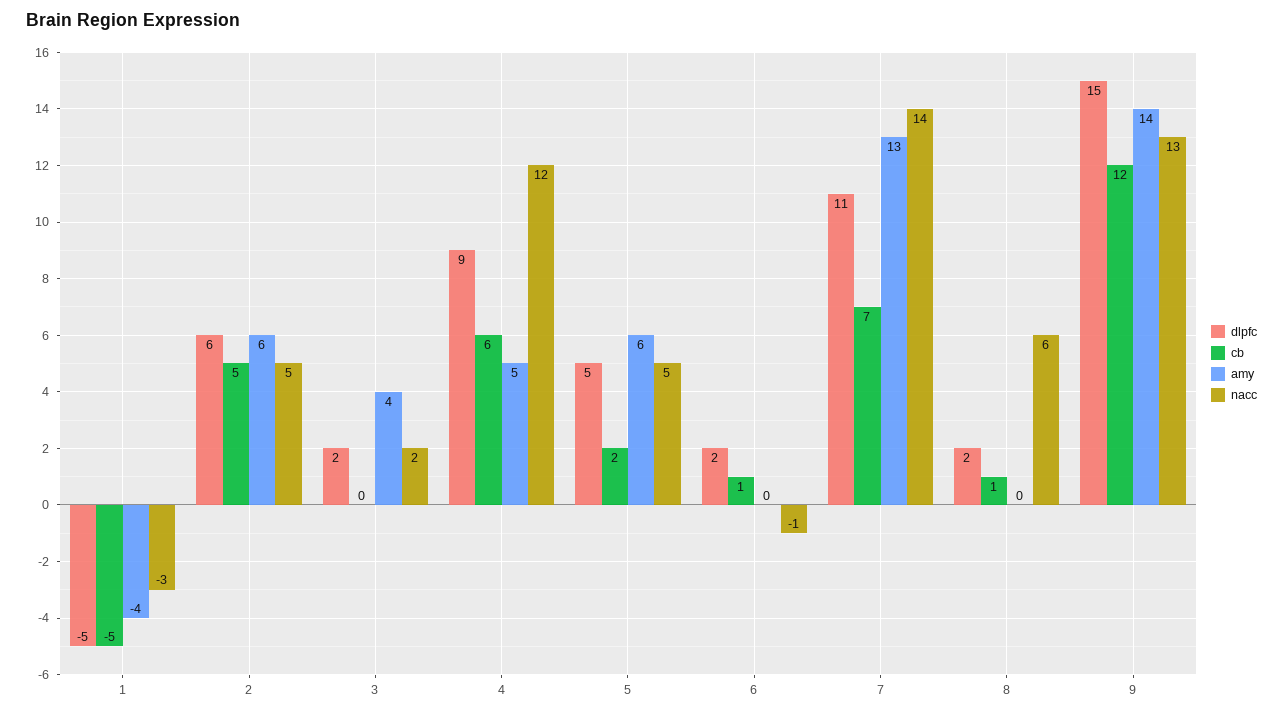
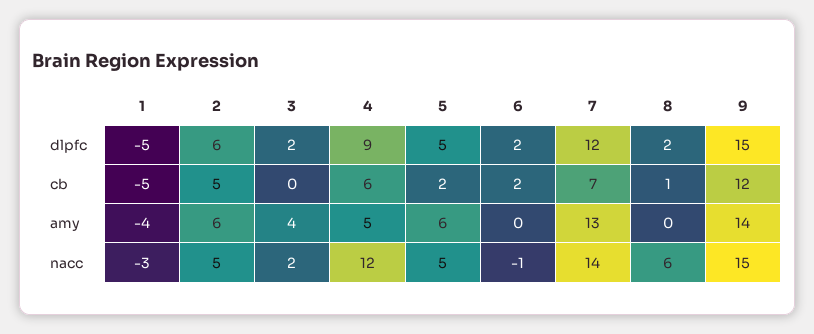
cb, 6: 1 -> 2
dlpfc, 7: 11 -> 12
nacc, 9: 13 -> 15

